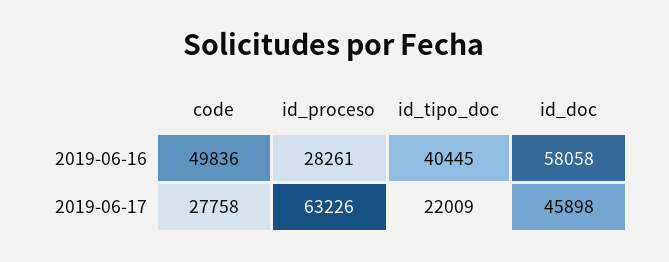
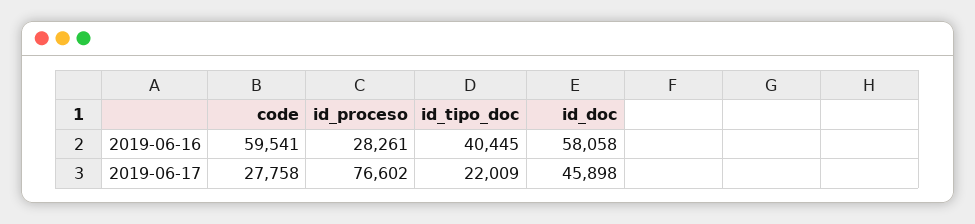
code, 2019-06-16: 49836 -> 59541
id_proceso, 2019-06-17: 63226 -> 76602

